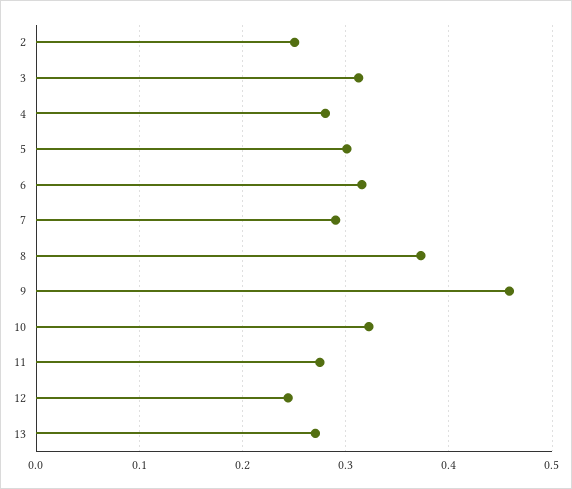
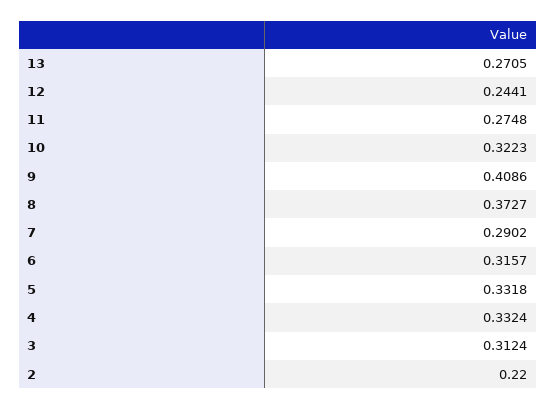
2: 0.25 -> 0.22
4: 0.28 -> 0.3324
5: 0.3 -> 0.3318
9: 0.46 -> 0.4086

